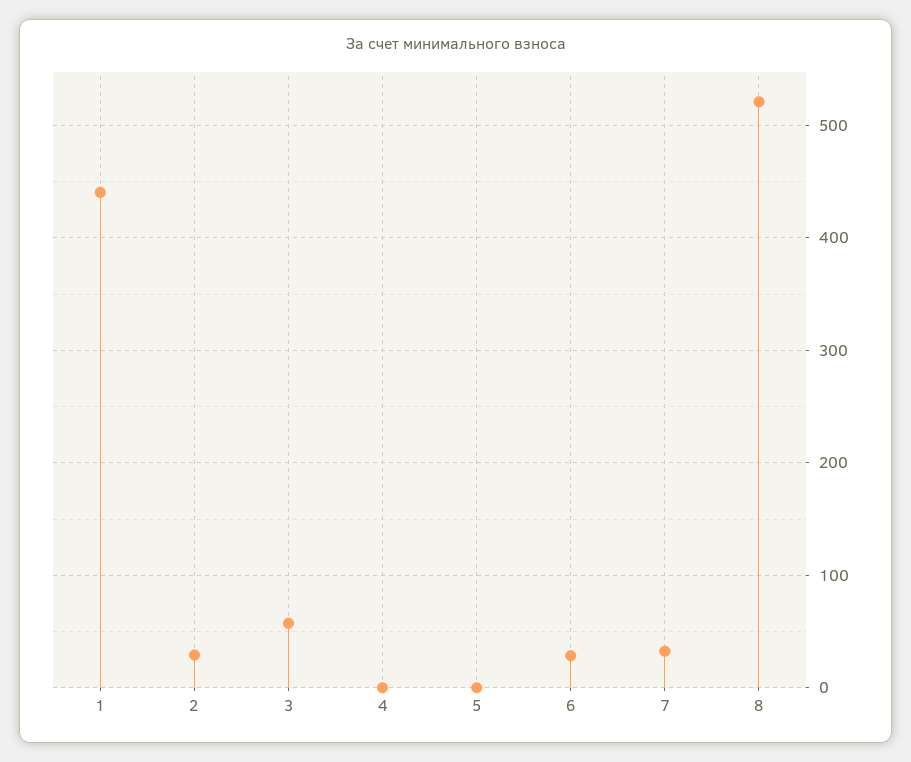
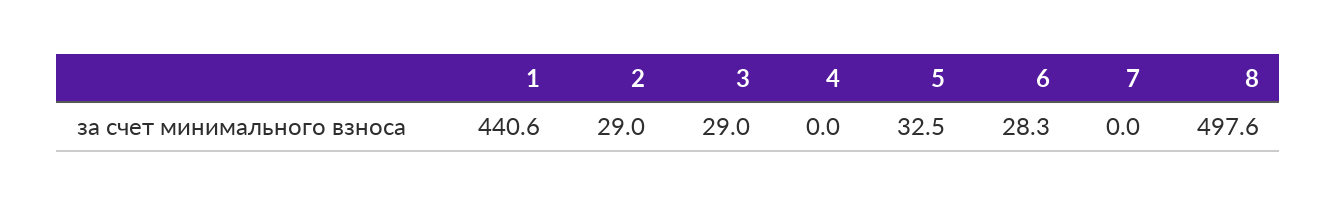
3: 60 -> 29
5: 0 -> 32.5
7: 30 -> 0
8: 520 -> 497.6

